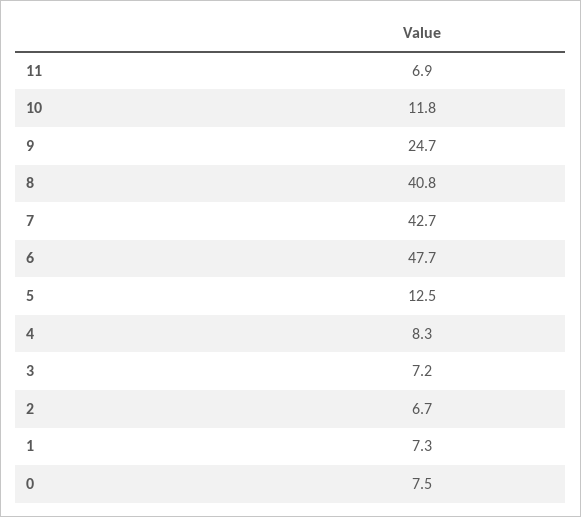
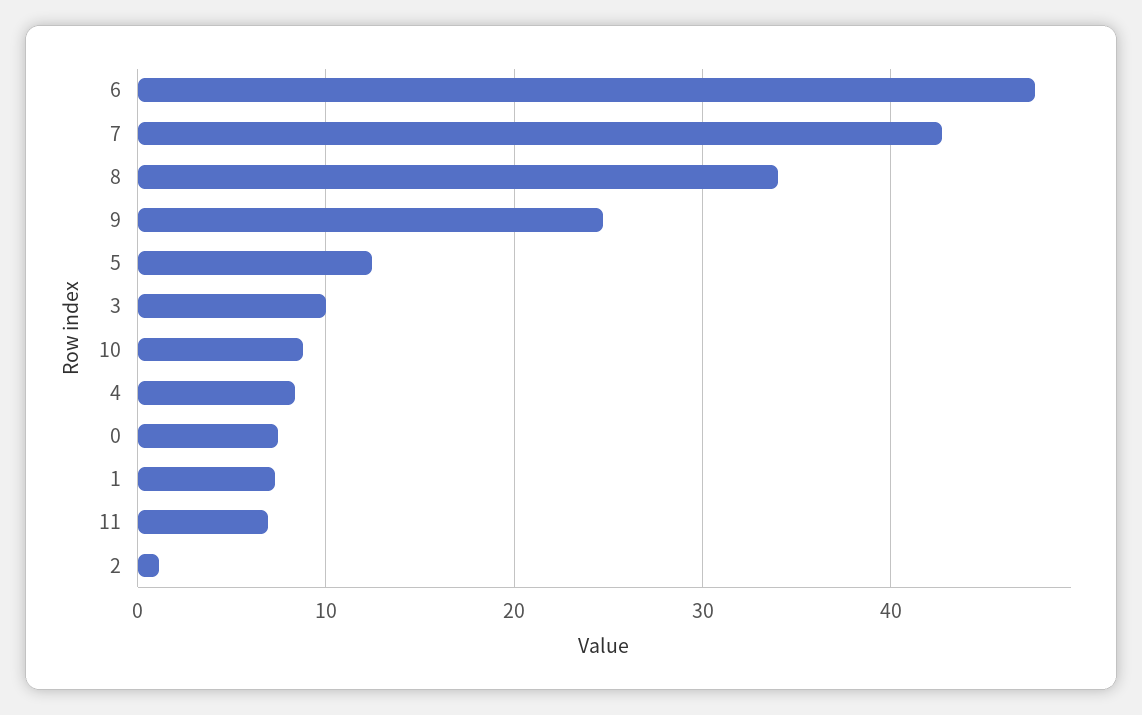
10: 11.8 -> 9
8: 40.8 -> 34
3: 7.2 -> 10
2: 6.7 -> 1

